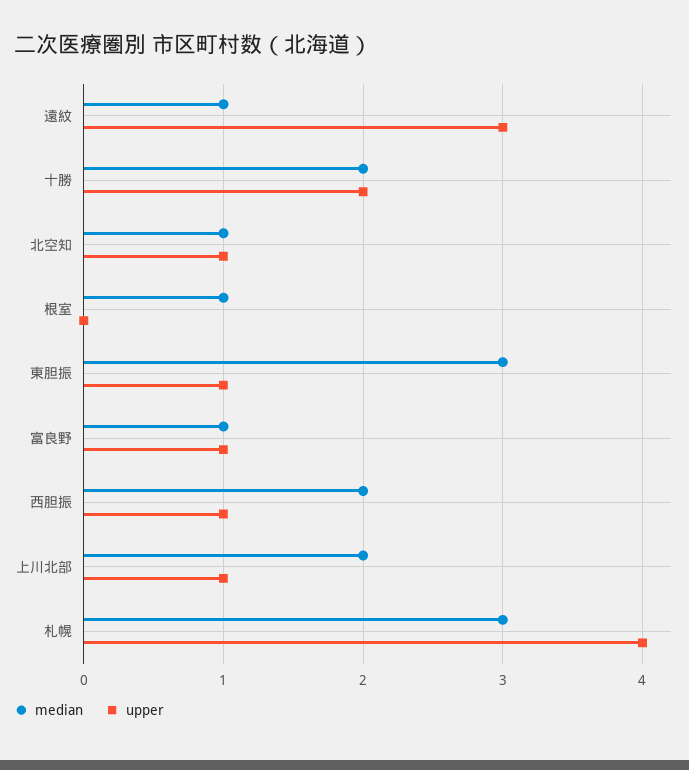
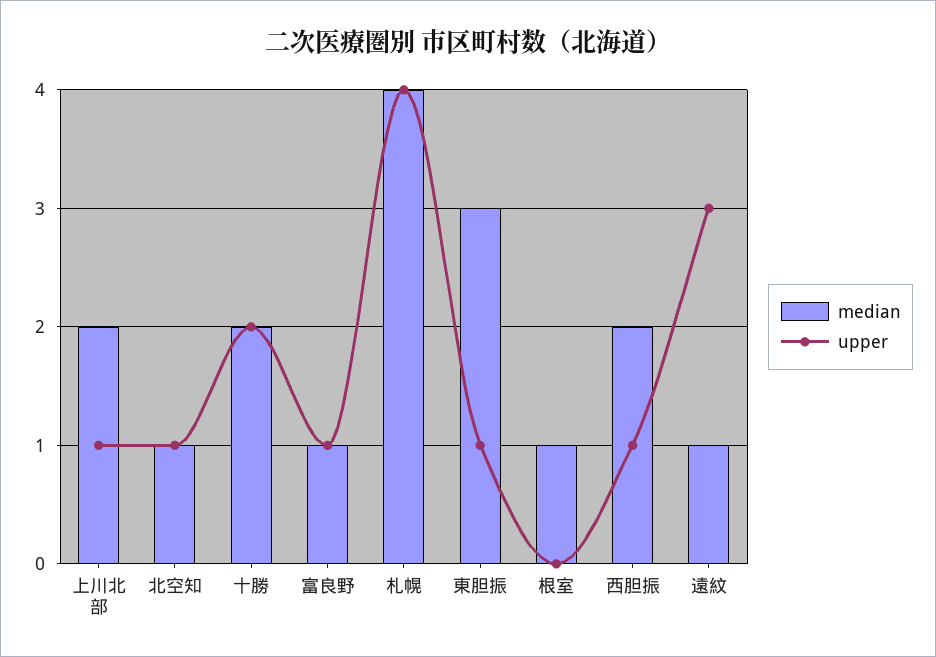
median, 札幌: 3 -> 4

